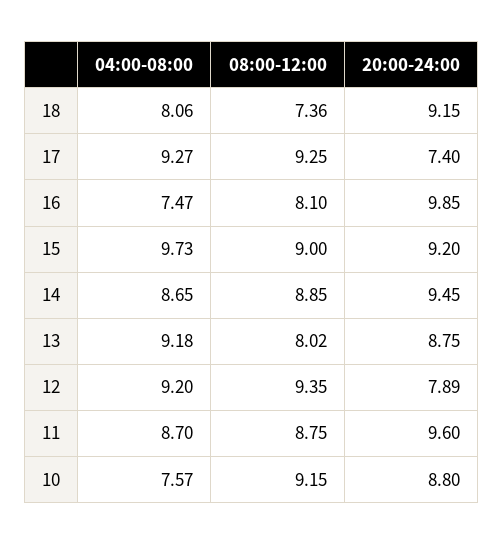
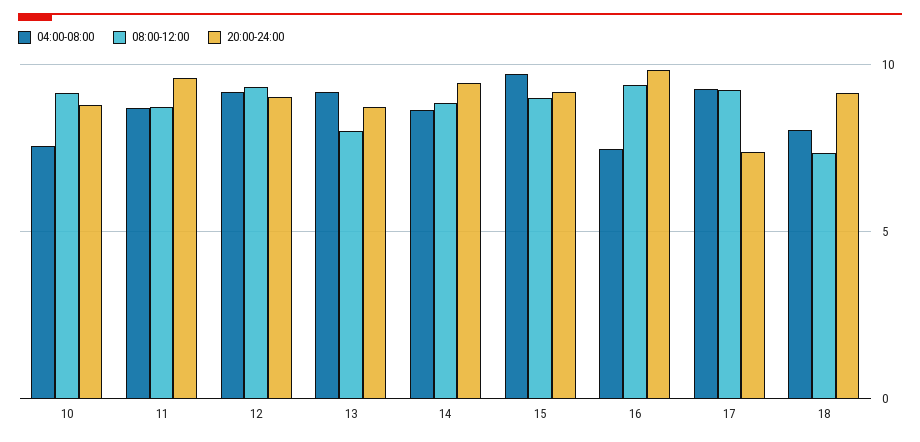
08:00-12:00, 16: 8.1 -> 9.5
20:00-24:00, 12: 7.89 -> 9

